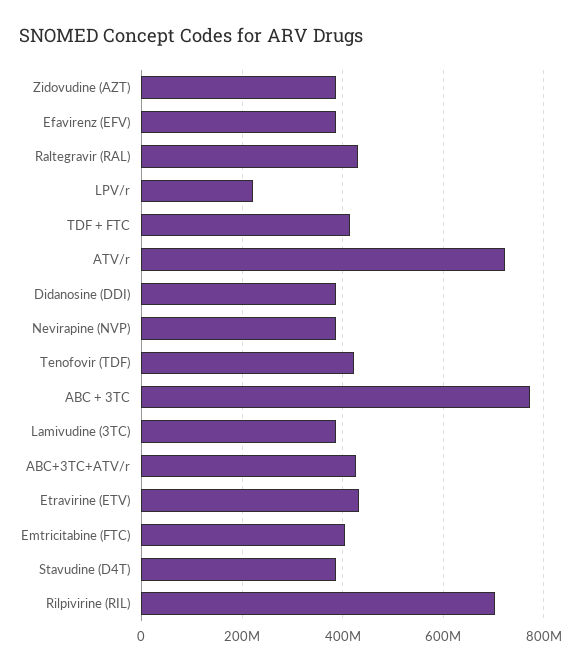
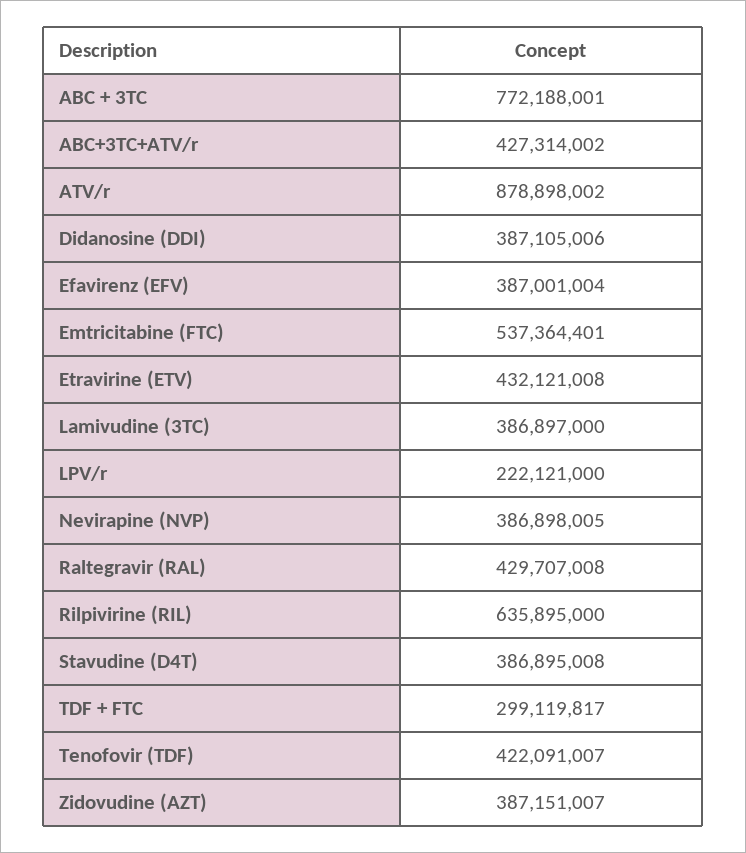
TDF + FTC: 420000000 -> 299119817
ATV/r: 720000000 -> 878898002
Emtricitabine (FTC): 400000000 -> 537364401
Rilpivirine (RIL): 700000000 -> 635895000

